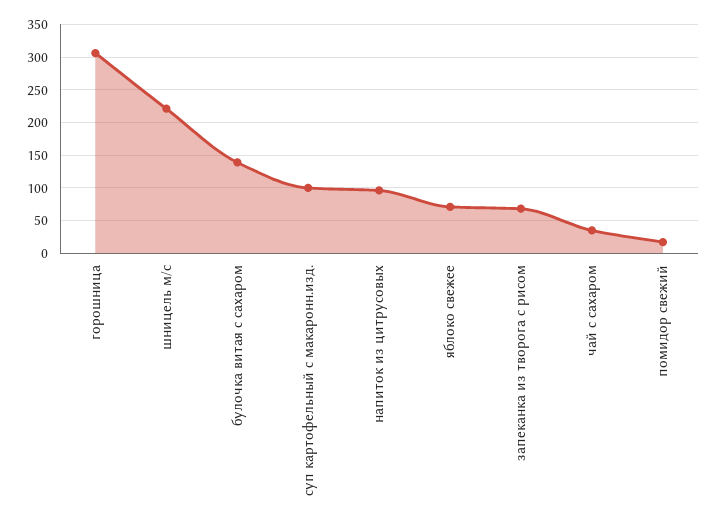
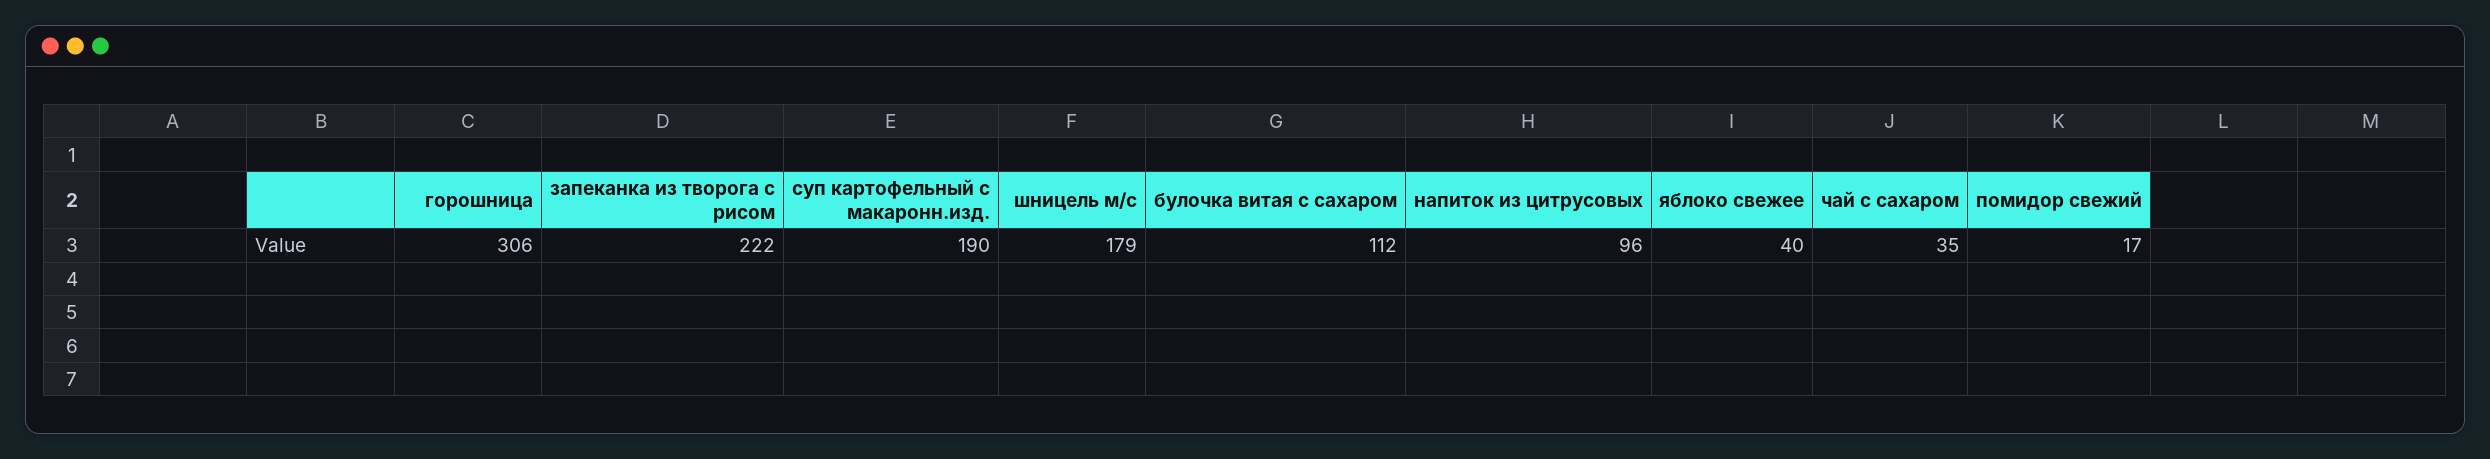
шницель м/с: 220 -> 179
булочка витая с сахаром: 140 -> 112
суп картофельный с макаронн.изд.: 100 -> 190
яблоко свежее: 70 -> 40
запеканка из творога с рисом: 70 -> 222

